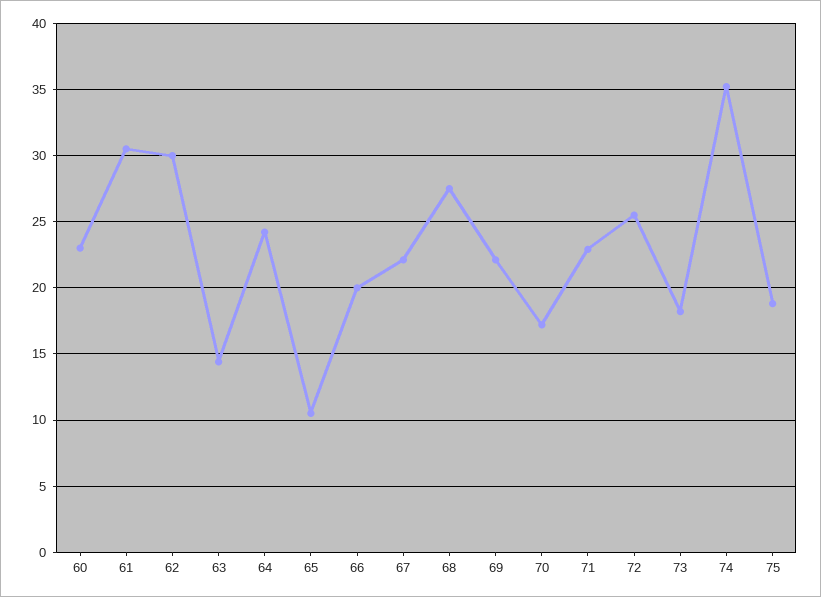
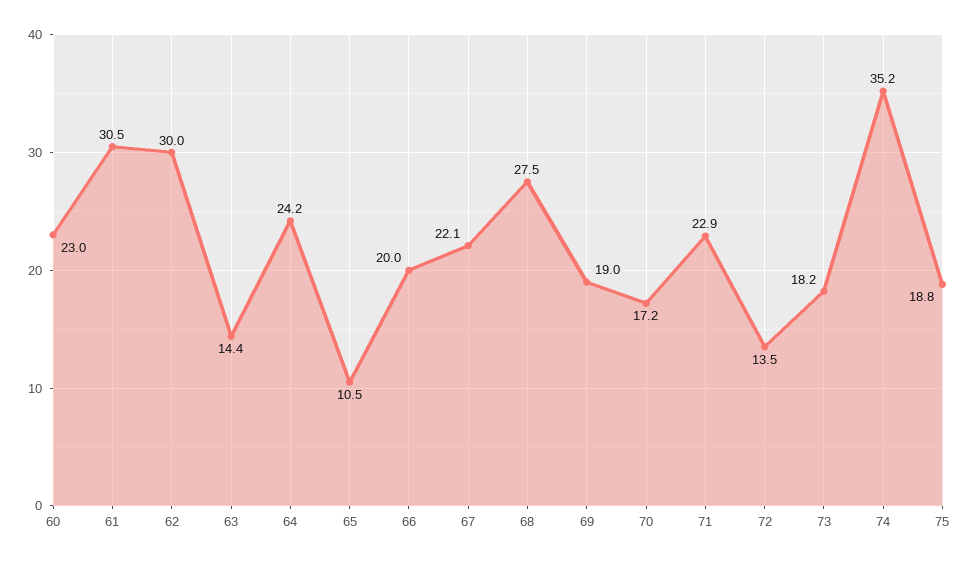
69: 22 -> 19
72: 25.5 -> 13.5

